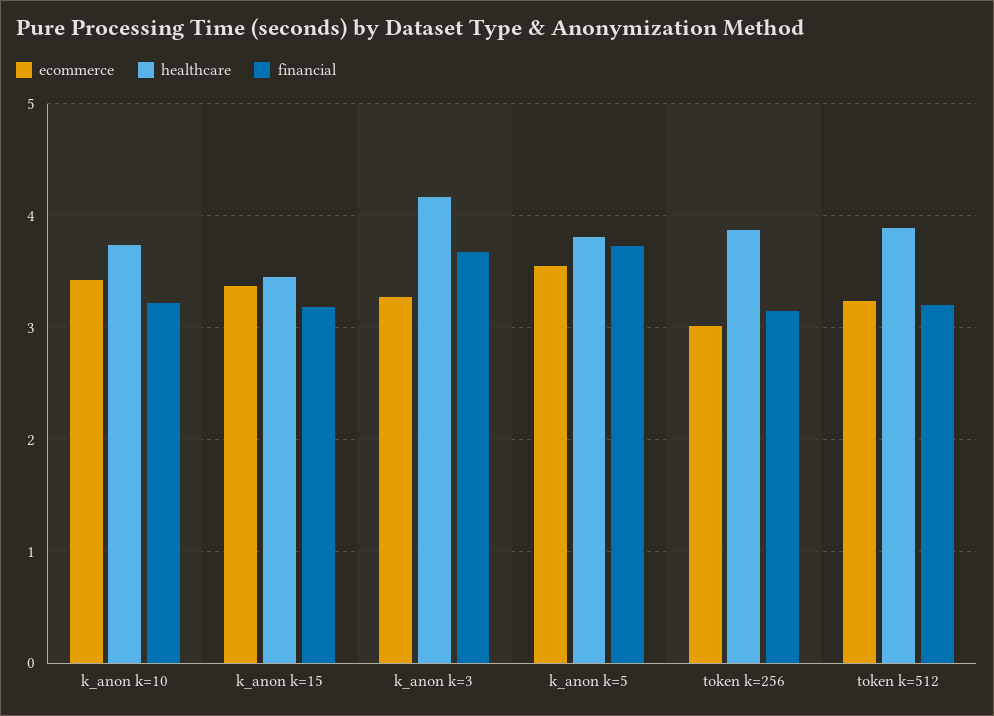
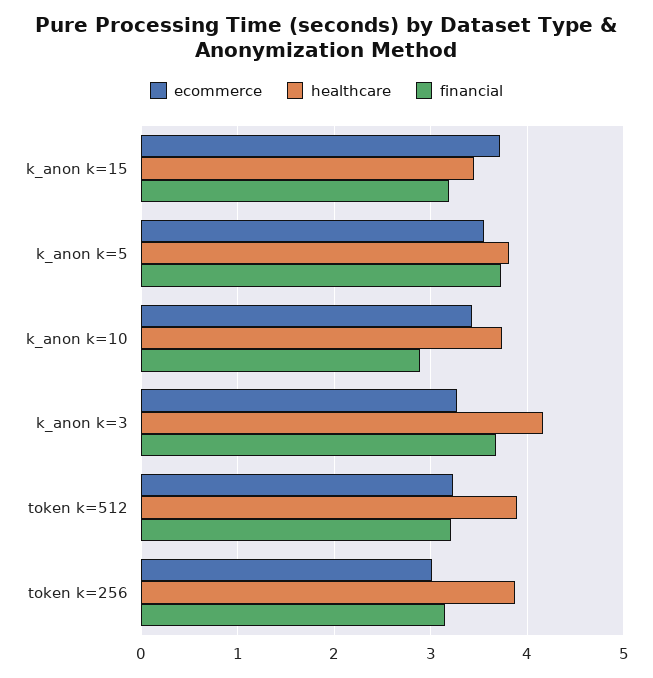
financial, k_anon k=10: 3.2 -> 2.9
ecommerce, k_anon k=15: 3.4 -> 3.7

